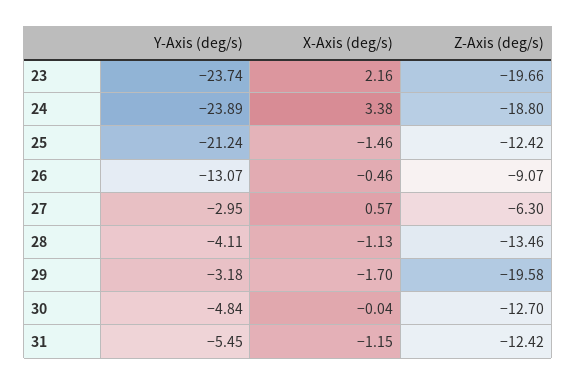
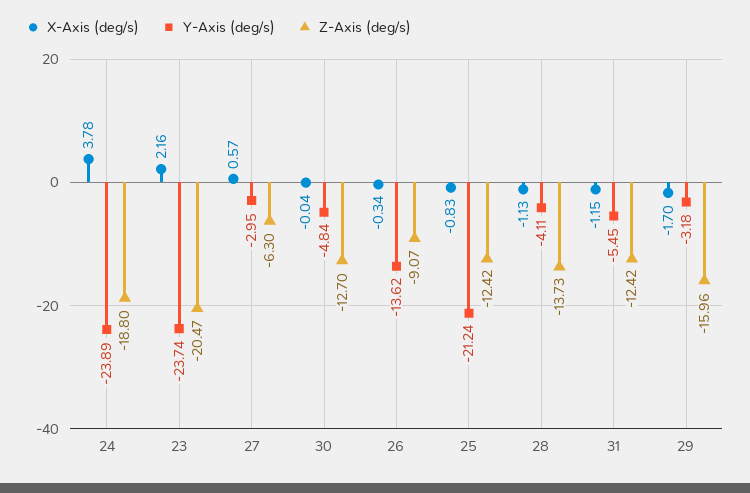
Z-Axis (deg/s), 23: -19.66 -> -20.47
X-Axis (deg/s), 24: 3.38 -> 3.78
X-Axis (deg/s), 25: -1.46 -> -0.83
Y-Axis (deg/s), 26: -13.07 -> -13.62
X-Axis (deg/s), 26: -0.46 -> -0.34
Z-Axis (deg/s), 28: -13.46 -> -13.73
Z-Axis (deg/s), 29: -19.58 -> -15.96

